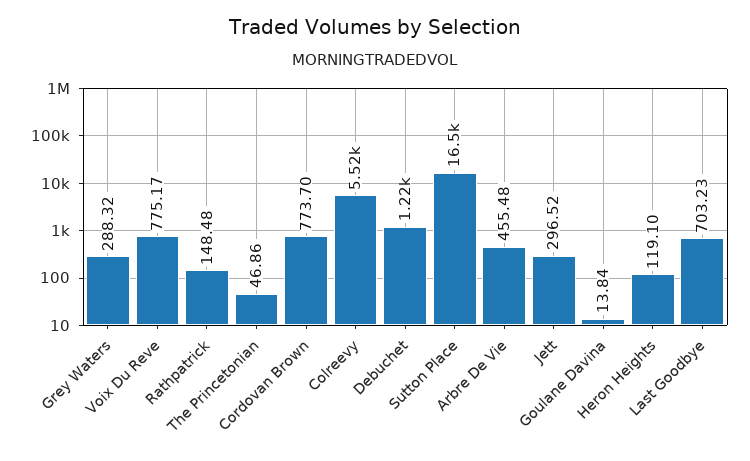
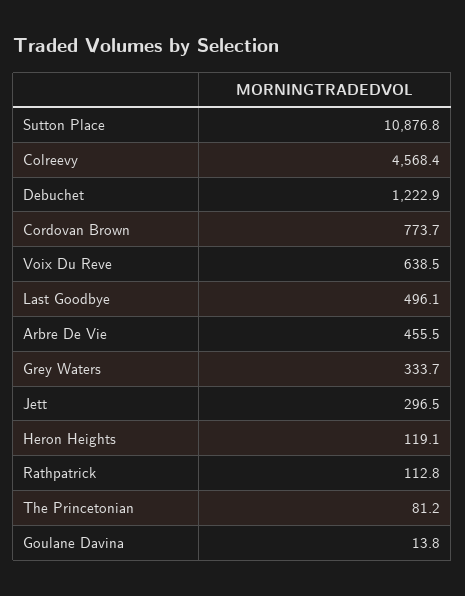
Grey Waters: 288.32 -> 333.7
Voix Du Reve: 775.17 -> 638.5
Rathpatrick: 148.48 -> 112.8
The Princetonian: 46.86 -> 81.2
Colreevy: 5520 -> 4568.4
Sutton Place: 16500 -> 10876.8
Last Goodbye: 703.23 -> 496.1

